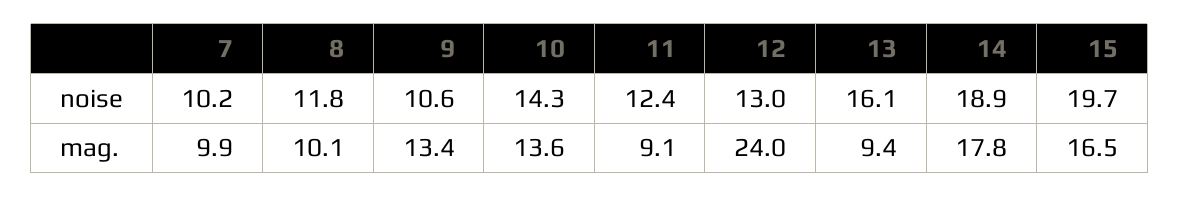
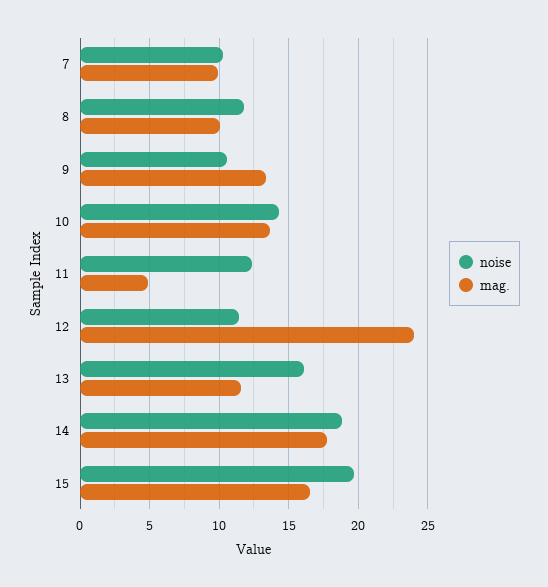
noise, 12: 13 -> 11.5
mag., 11: 9.1 -> 5
mag., 13: 9.4 -> 11.5

